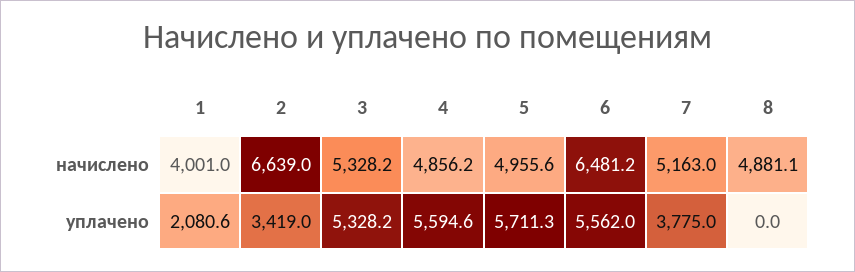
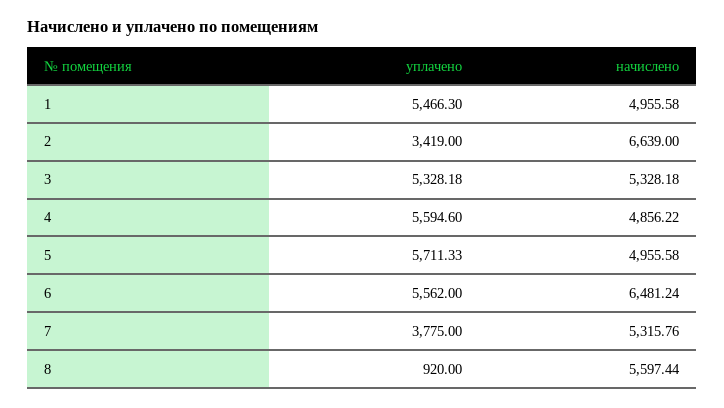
1, начислено: 4001 -> 4955.58
7, начислено: 5163 -> 5315.76
8, начислено: 4881.1 -> 5597.44
1, уплачено: 2080.6 -> 5466.3
8, уплачено: 0 -> 920

